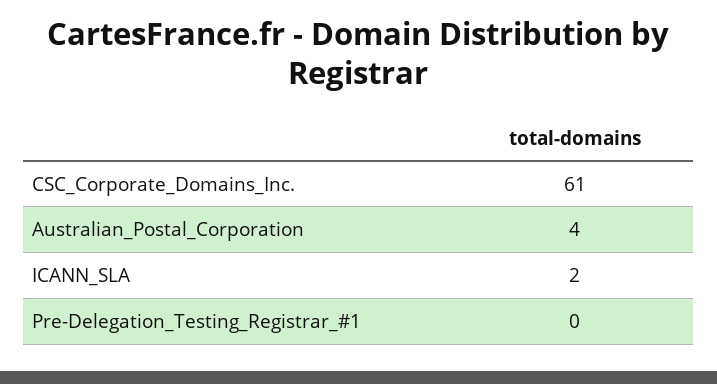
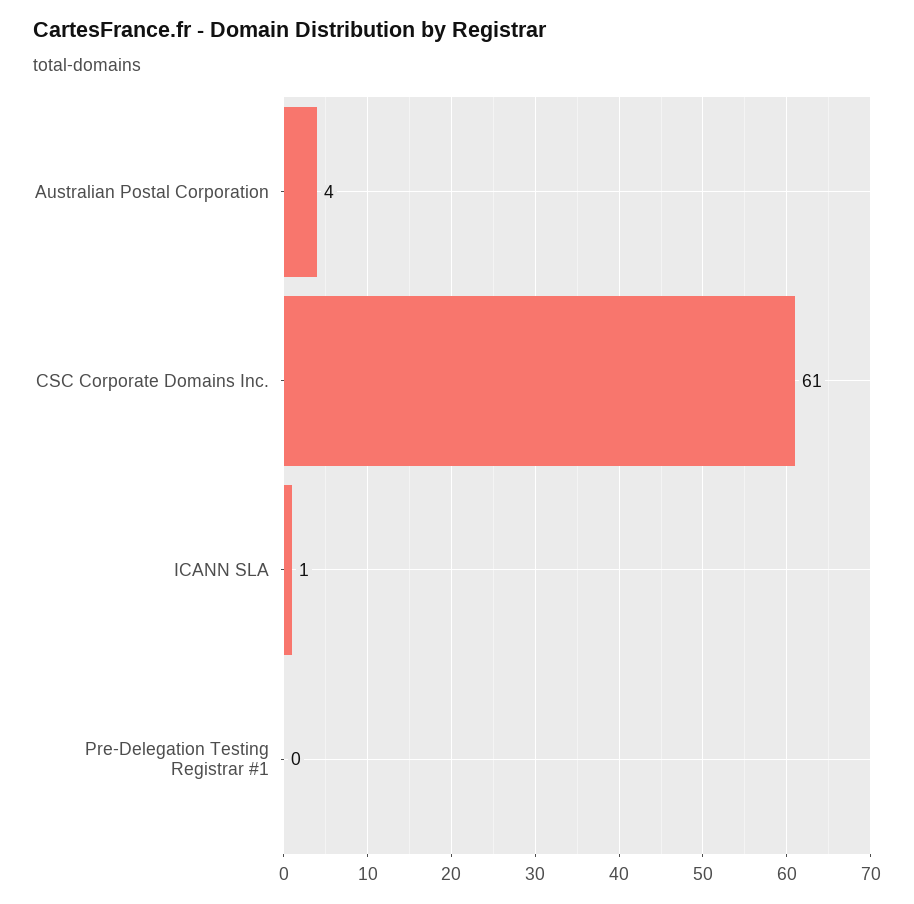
ICANN_SLA: 2 -> 1

